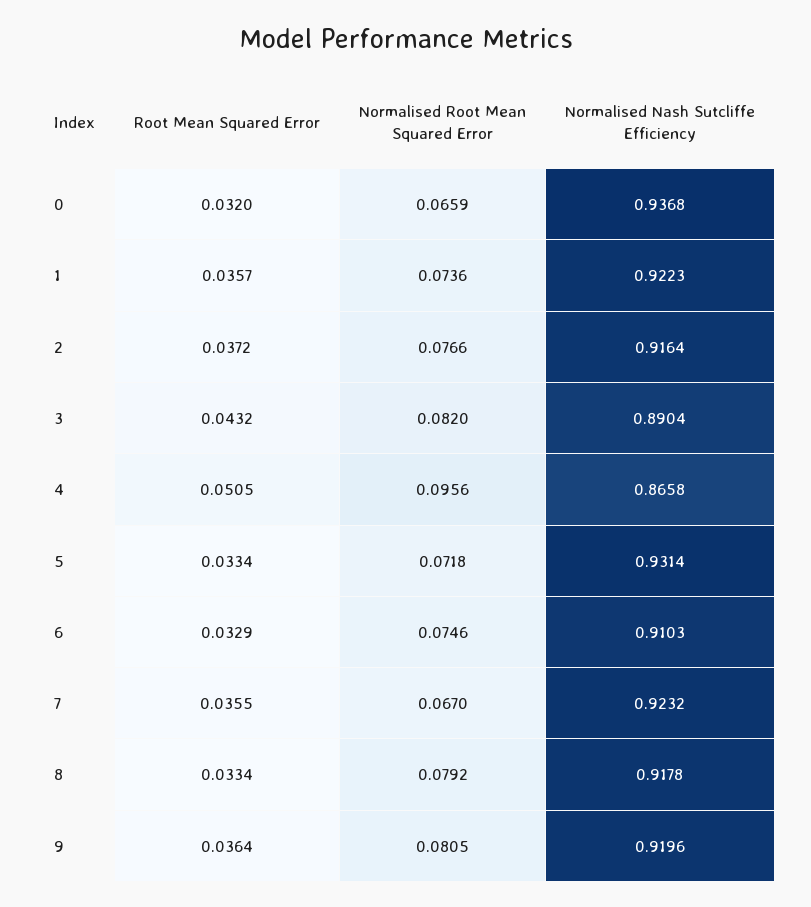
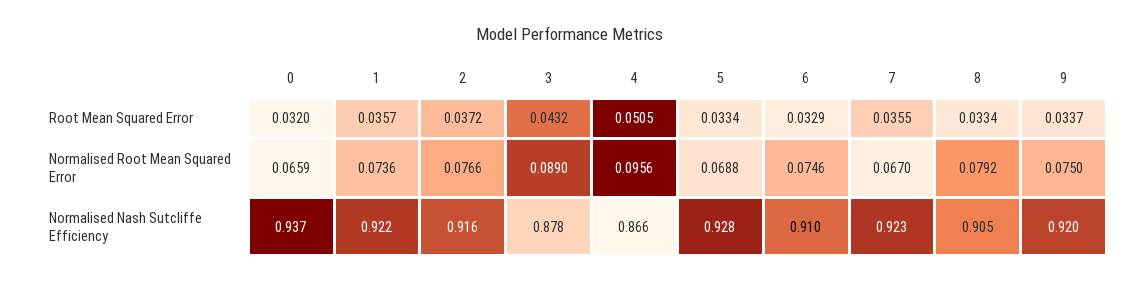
Normalised Root Mean Squared Error, 3: 0.082 -> 0.089
Normalised Nash Sutcliffe Efficiency, 3: 0.8904 -> 0.878
Normalised Root Mean Squared Error, 5: 0.0718 -> 0.0688
Normalised Nash Sutcliffe Efficiency, 5: 0.9314 -> 0.928
Normalised Nash Sutcliffe Efficiency, 8: 0.9178 -> 0.905
Root Mean Squared Error, 9: 0.0364 -> 0.0337
Normalised Root Mean Squared Error, 9: 0.0805 -> 0.075

